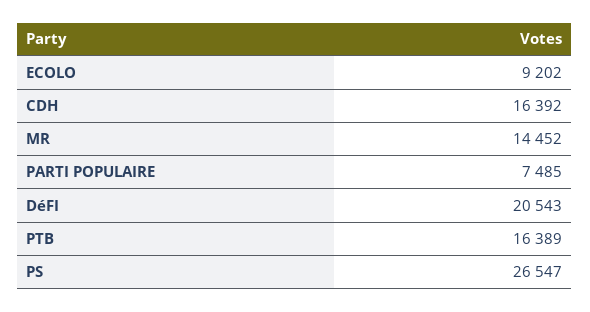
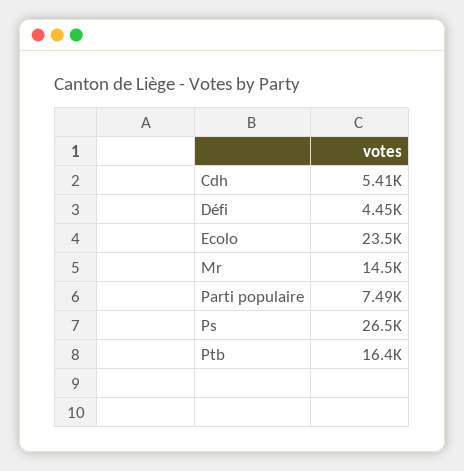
ECOLO: 9202 -> 23500
CDH: 16392 -> 5410
DéFI: 20543 -> 4450

